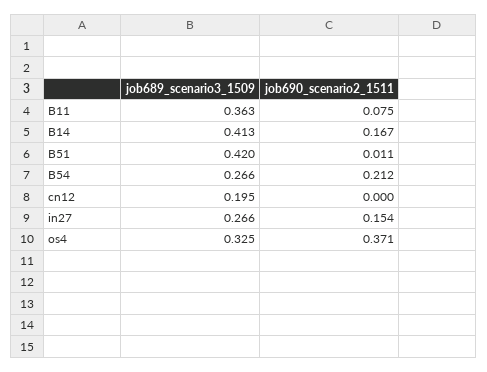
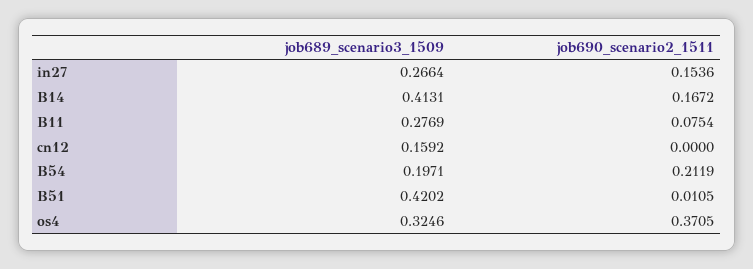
job689_scenario3_1509, B11: 0.363 -> 0.2769
job689_scenario3_1509, B54: 0.266 -> 0.1971
job689_scenario3_1509, cn12: 0.195 -> 0.1592

